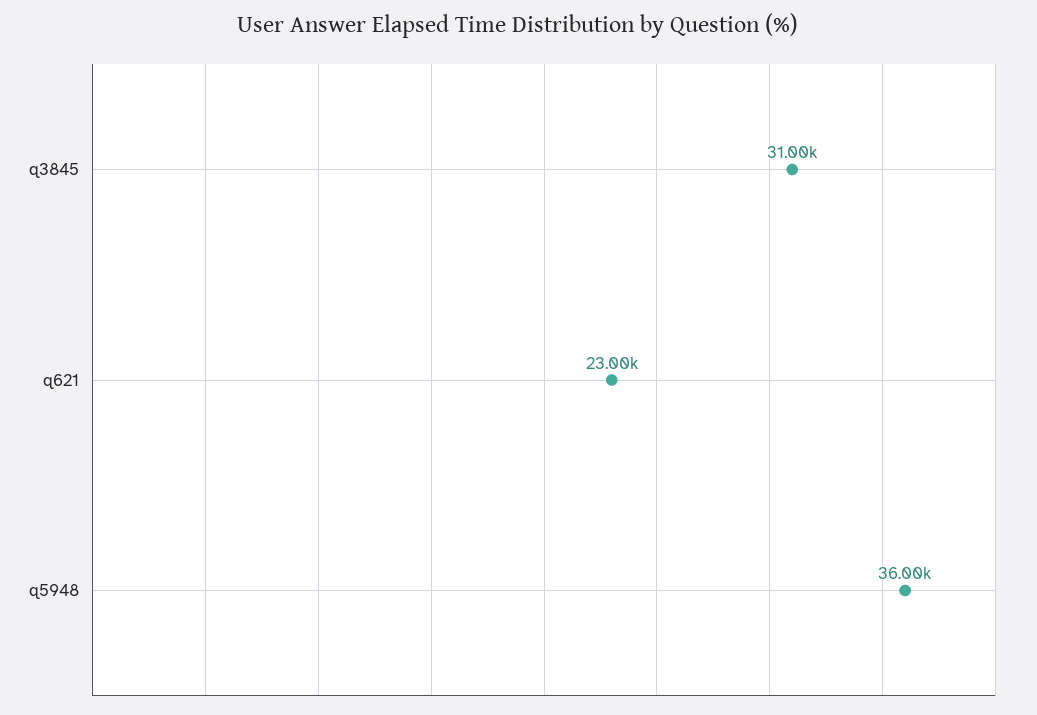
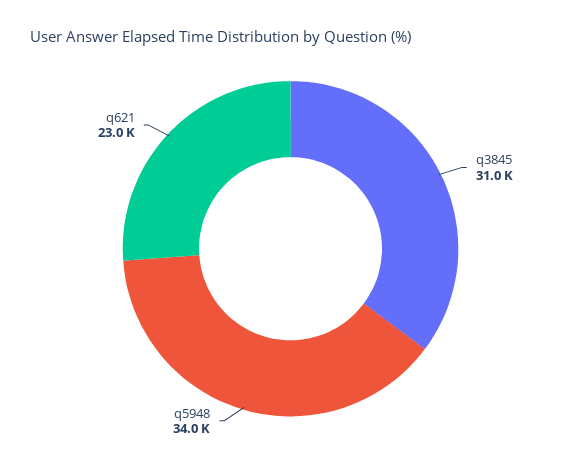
q5948: 36000 -> 34000

